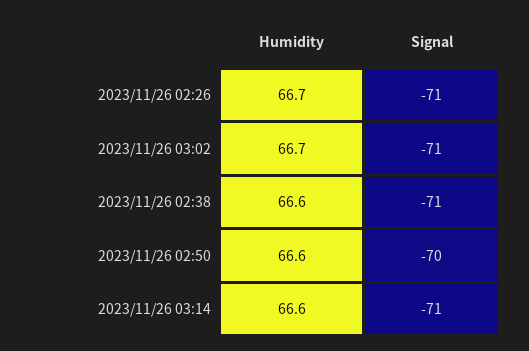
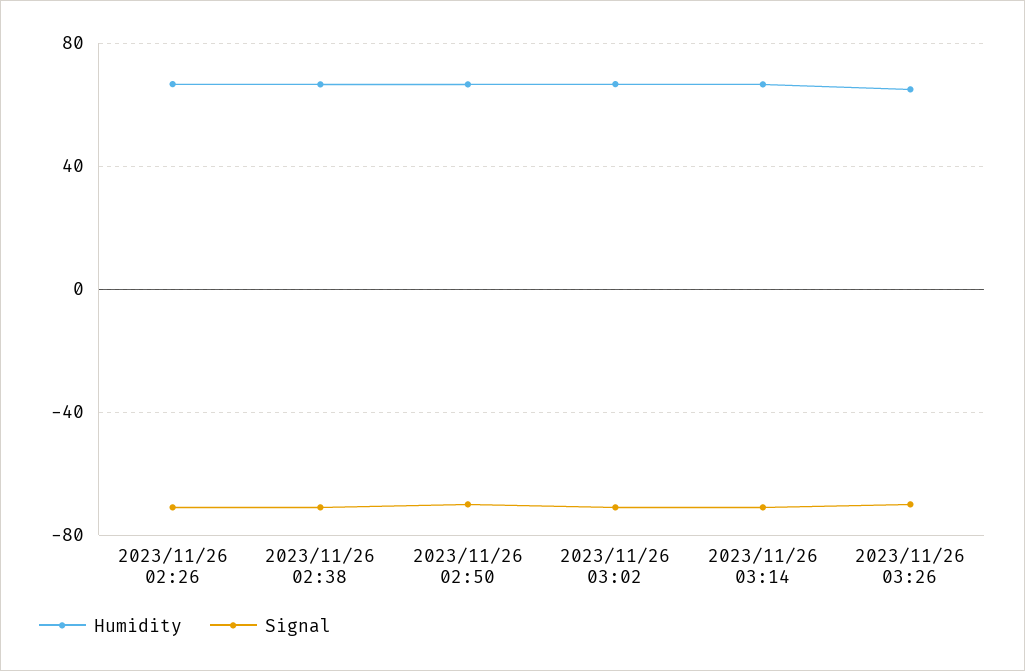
Humidity, 2023/11/26 03:26: none -> 65
Signal, 2023/11/26 03:26: none -> -70

